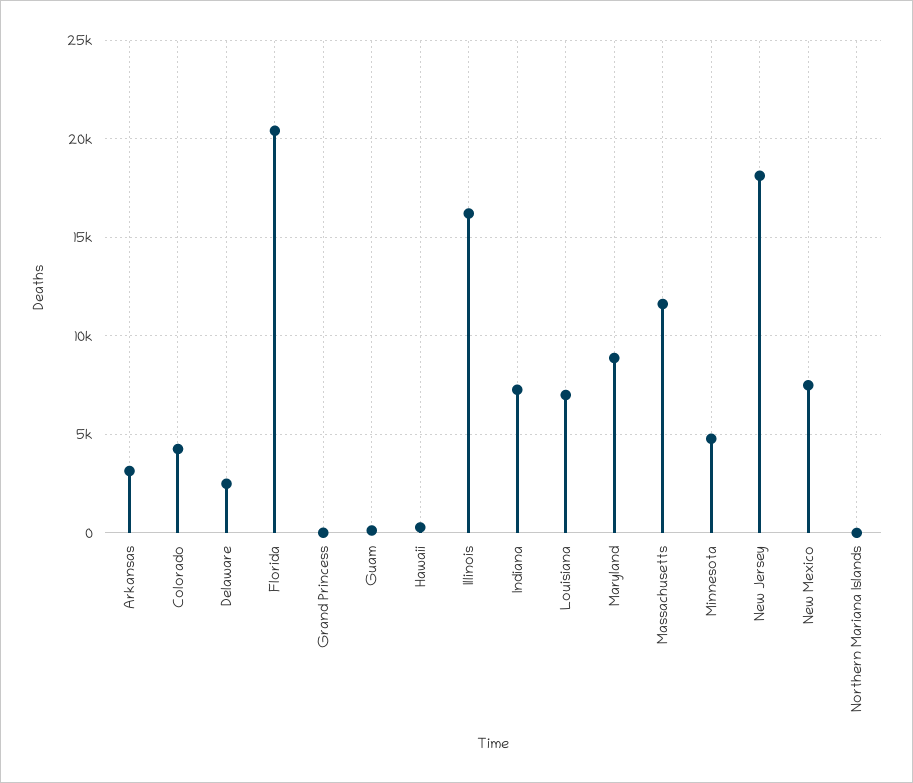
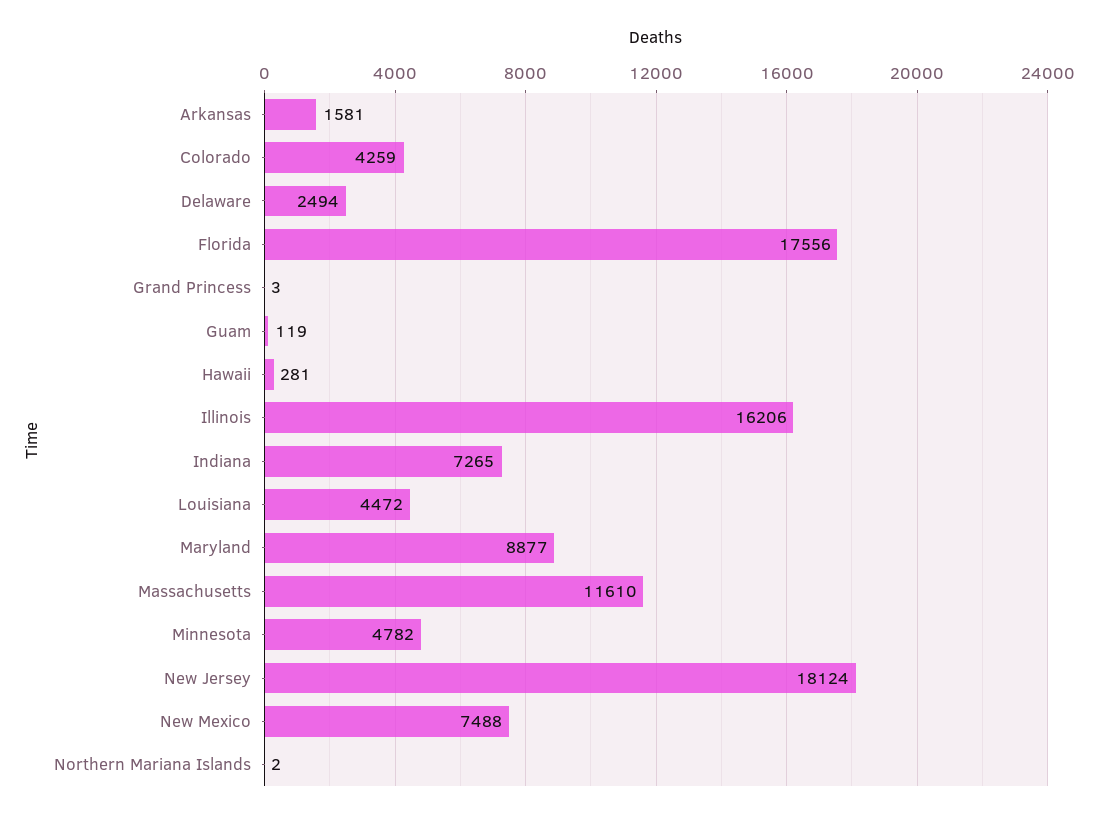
Arkansas: 3000 -> 1581
Florida: 20500 -> 17556
Louisiana: 7000 -> 4472

